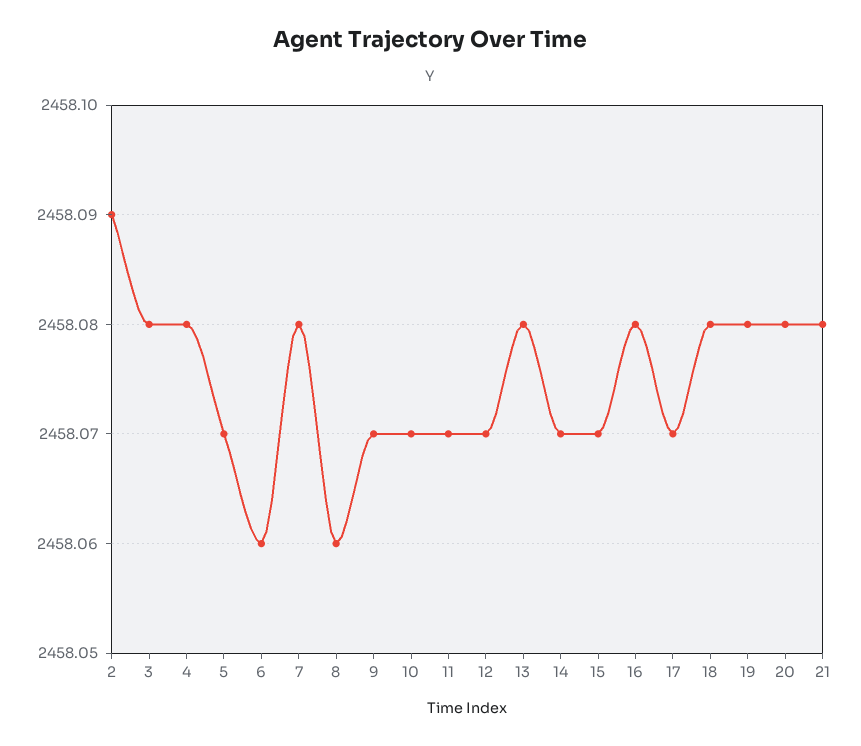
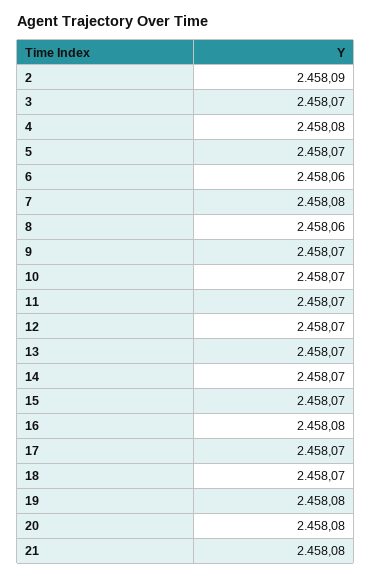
3: 2458.08 -> 2458.07
13: 2458.08 -> 2458.07
18: 2458.08 -> 2458.07

